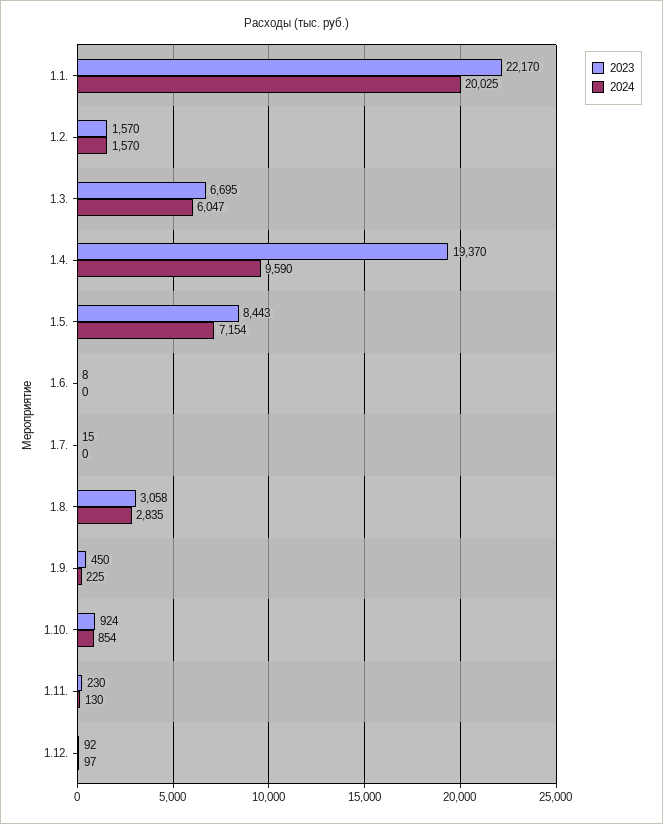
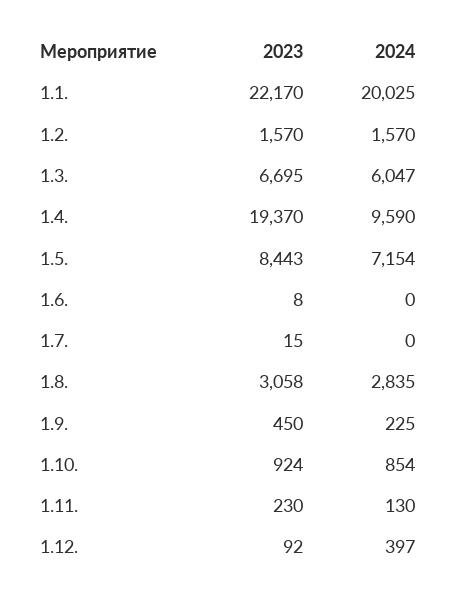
2024, 1.12.: 97 -> 397

